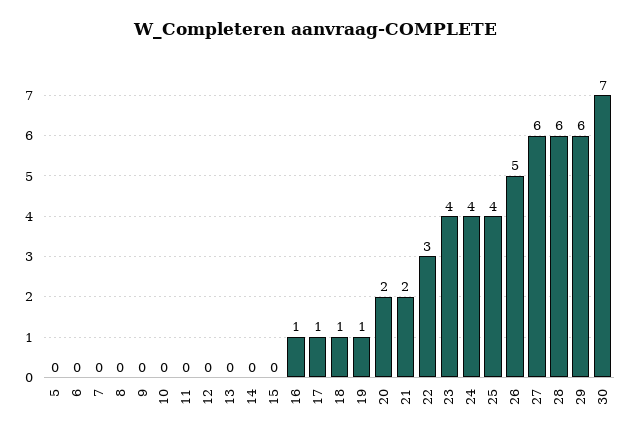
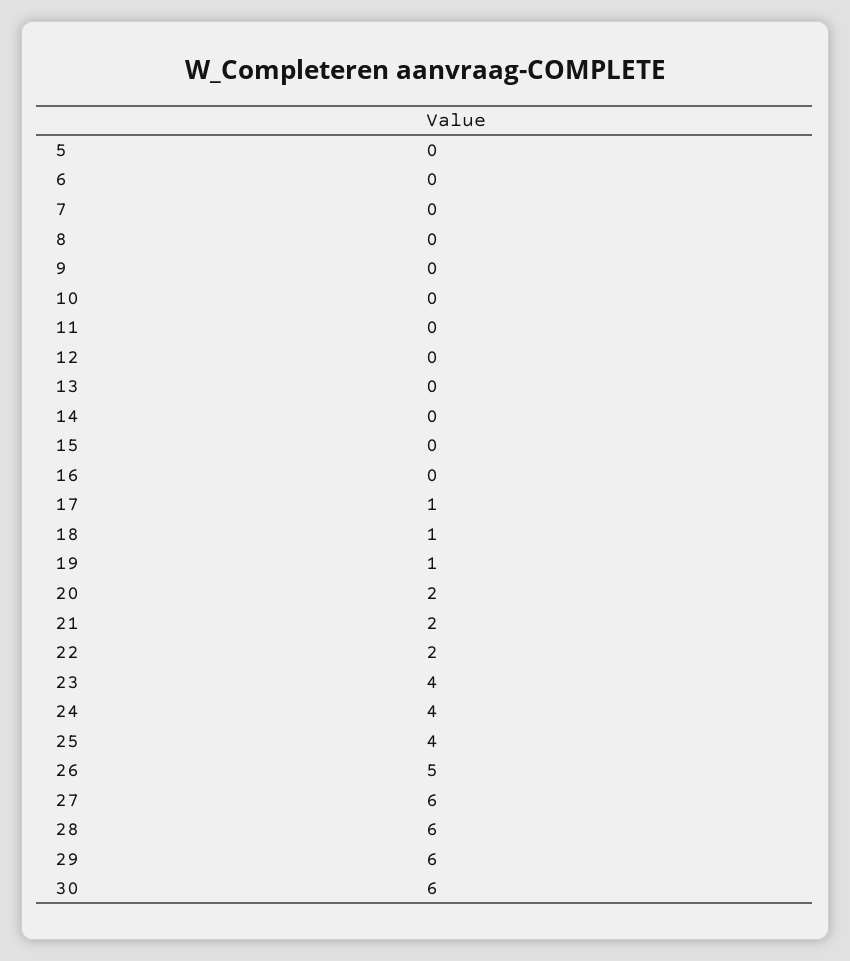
16: 1 -> 0
22: 3 -> 2
30: 7 -> 6

